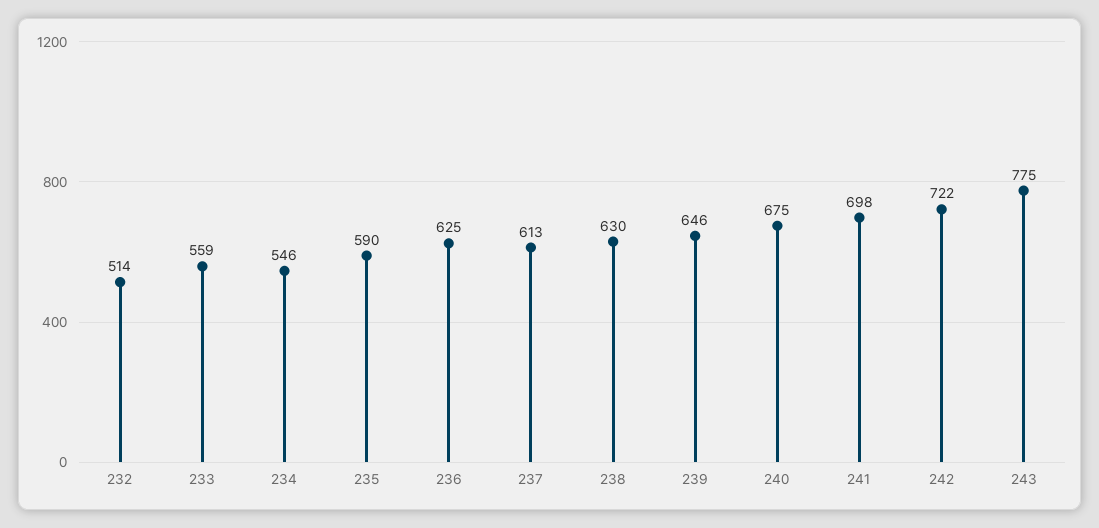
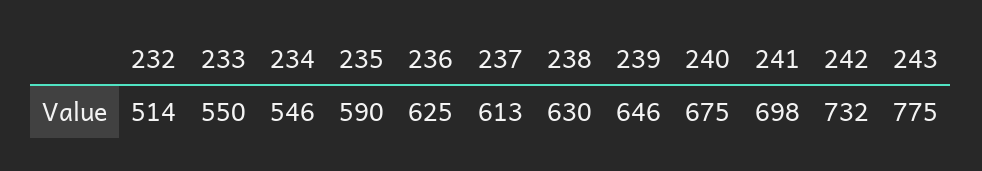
233: 559 -> 550
242: 722 -> 732

